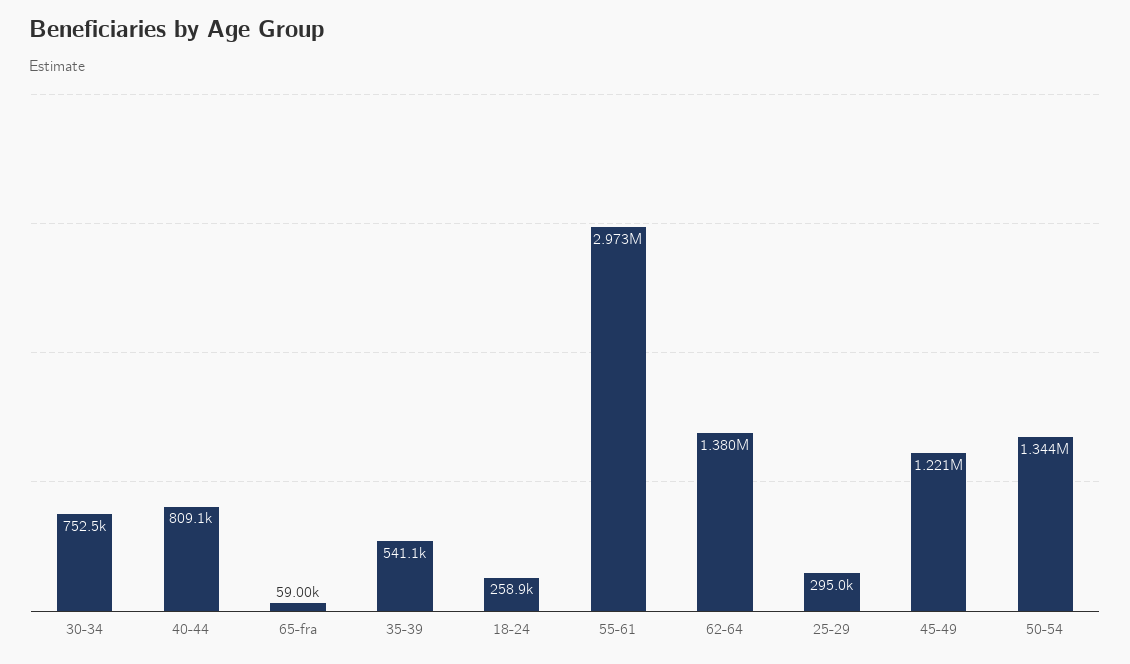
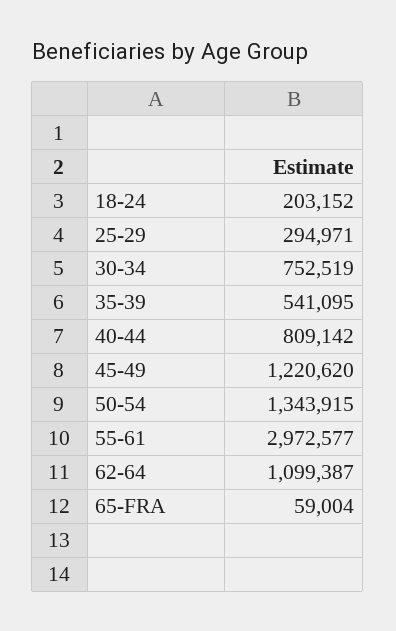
18-24: 258900 -> 203152
62-64: 1380000 -> 1099387

